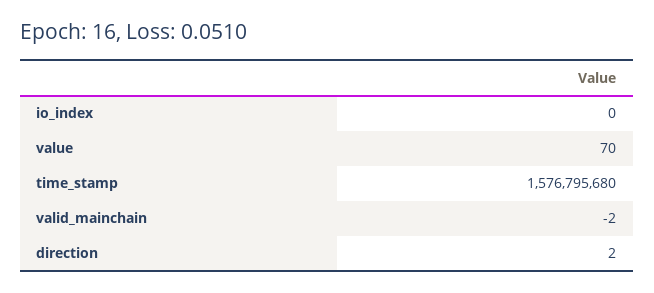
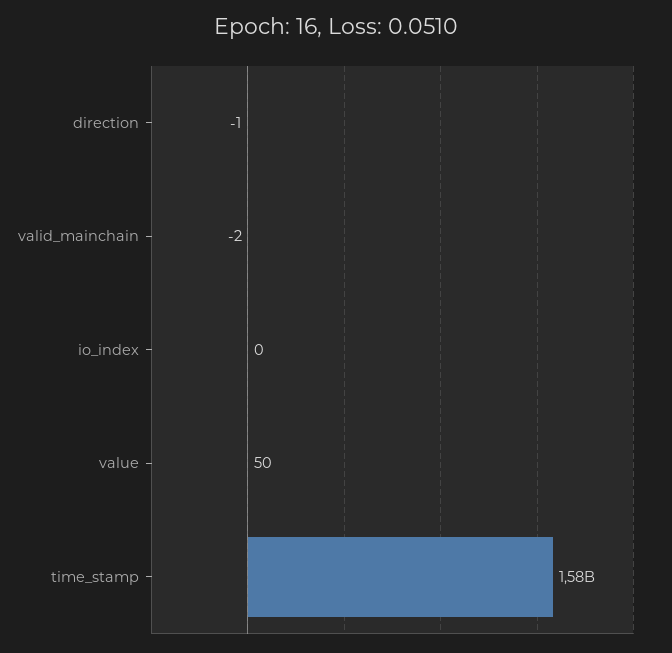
value: 70 -> 50
direction: 2 -> -1

